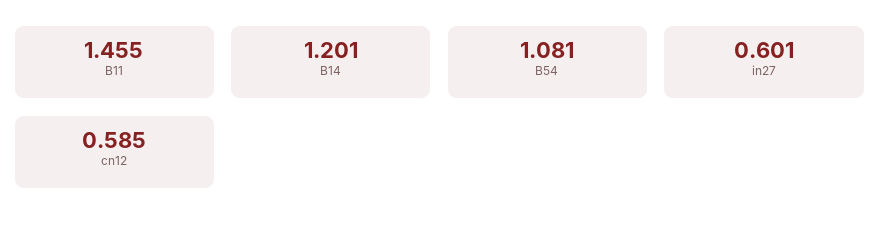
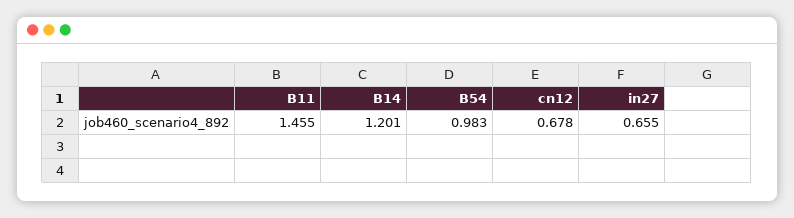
B54: 1.081 -> 0.983
in27: 0.601 -> 0.655
cn12: 0.585 -> 0.678

